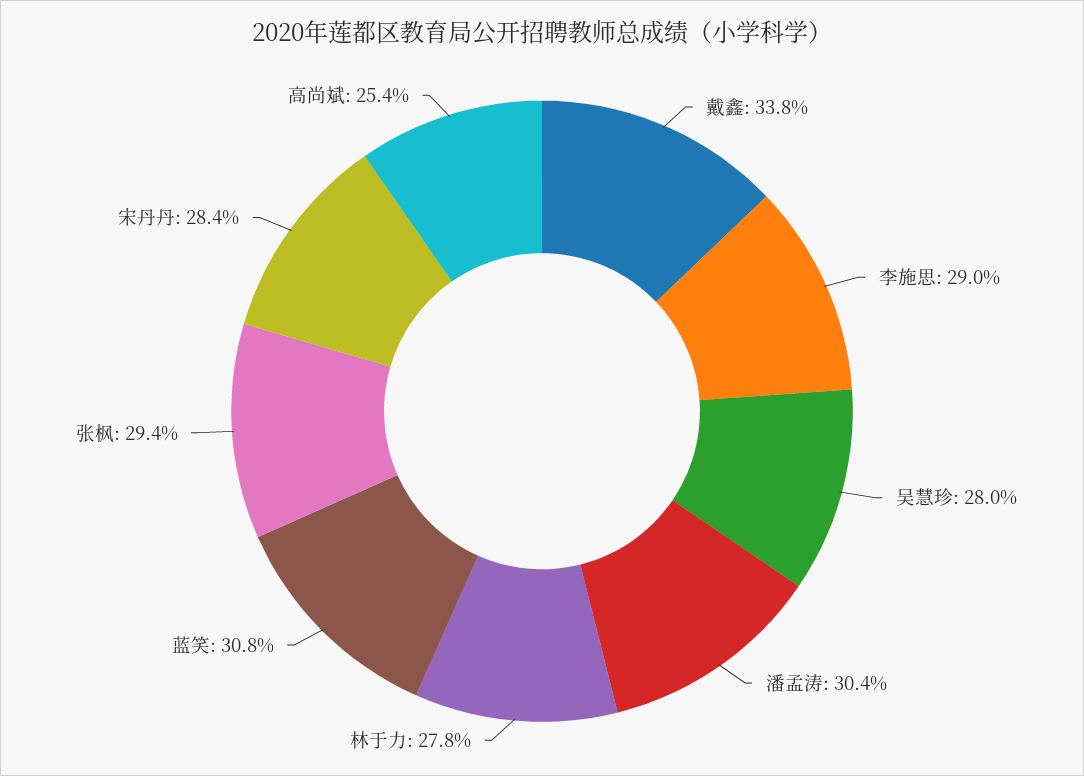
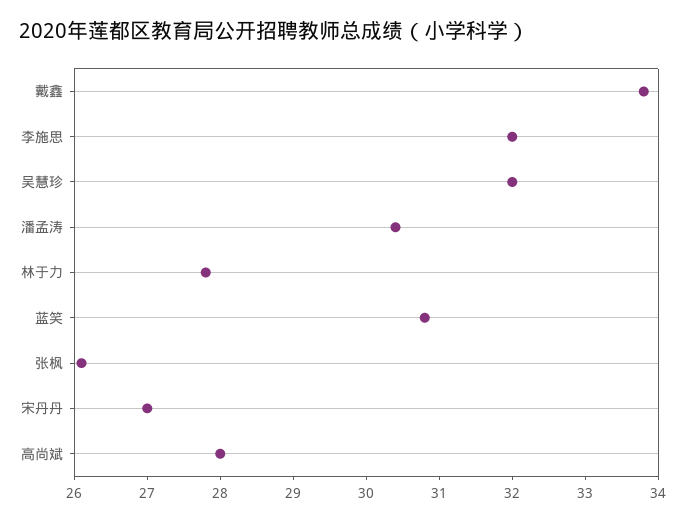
李施思: 29 -> 32
吴慧珍: 28 -> 32
张枫: 29.4 -> 26
宋丹丹: 28.4 -> 27
高尚斌: 25.4 -> 28

